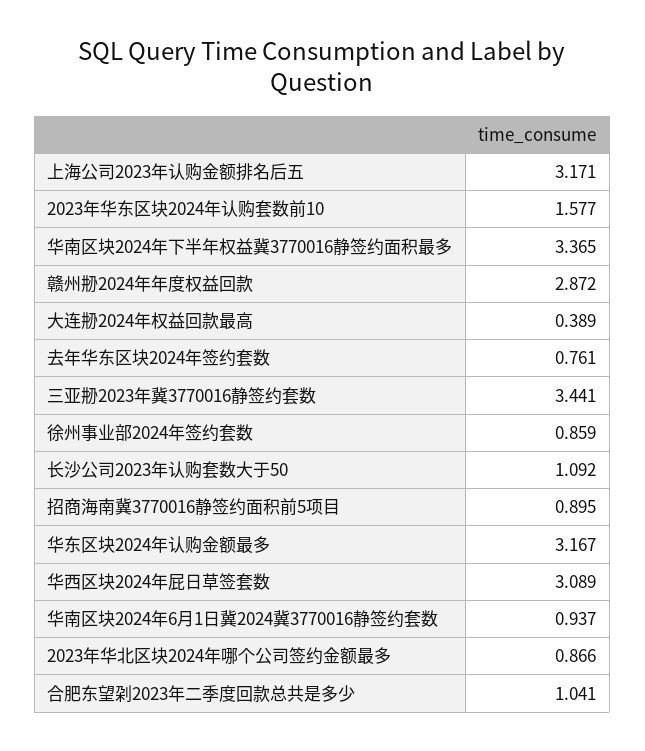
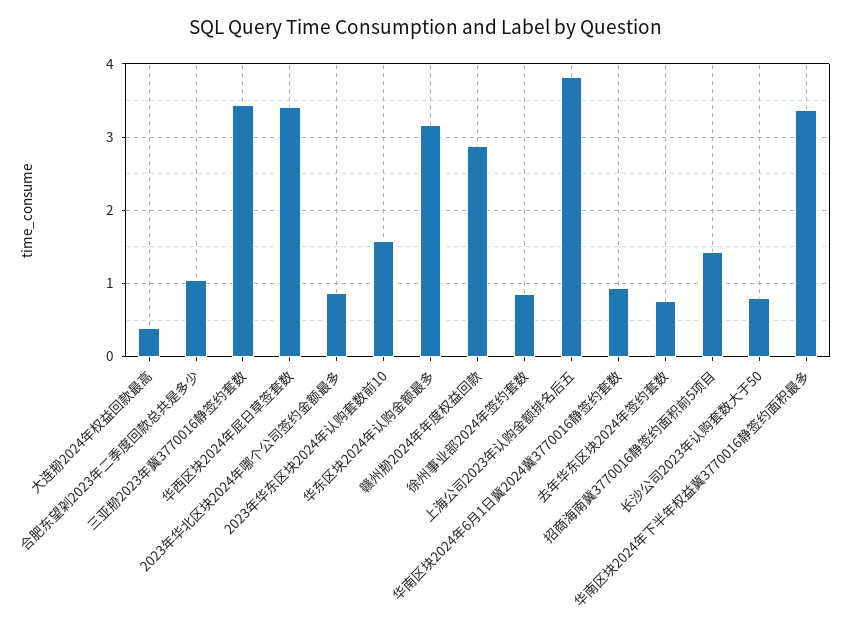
上海公司2023年认购金额排名后五: 3.171 -> 3.8
长沙公司2023年认购套数大于50: 1.092 -> 0.8
招商海南冀3770016静签约面积前5项目: 0.895 -> 1.4
华西区块2024年屁日草签套数: 3.089 -> 3.4

